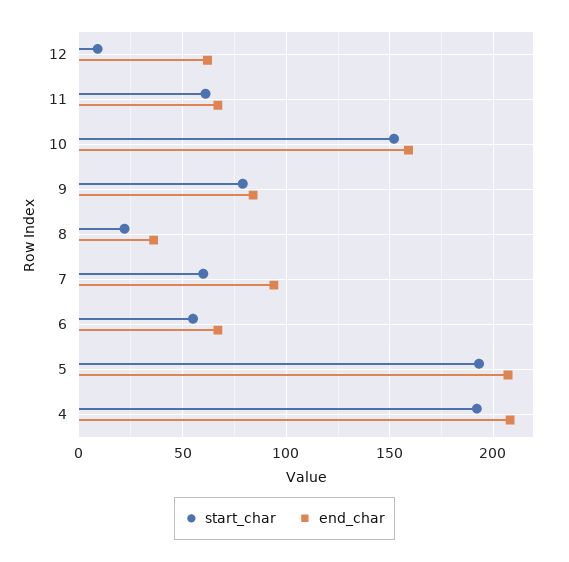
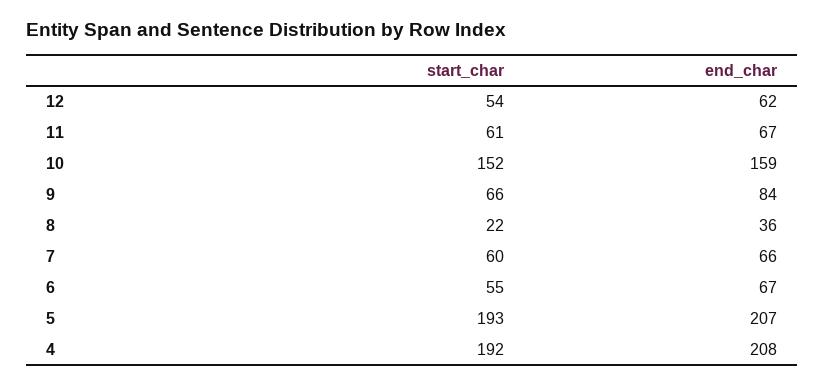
start_char, 12: 10 -> 54
start_char, 9: 80 -> 66
end_char, 7: 95 -> 66

